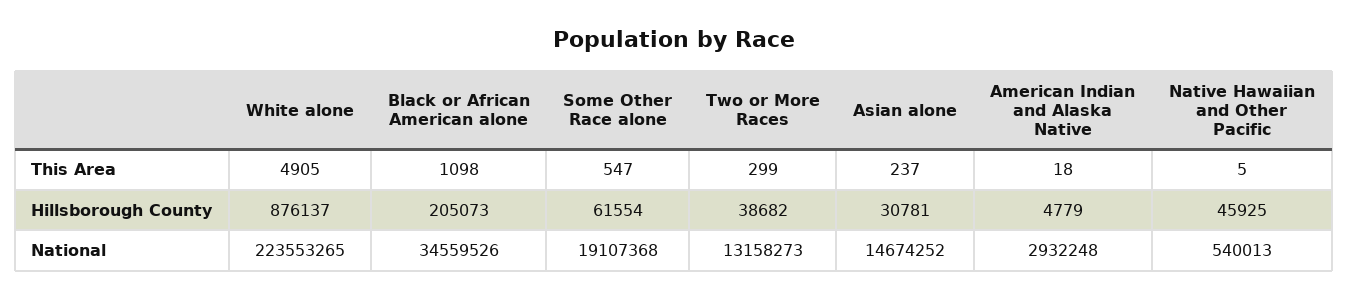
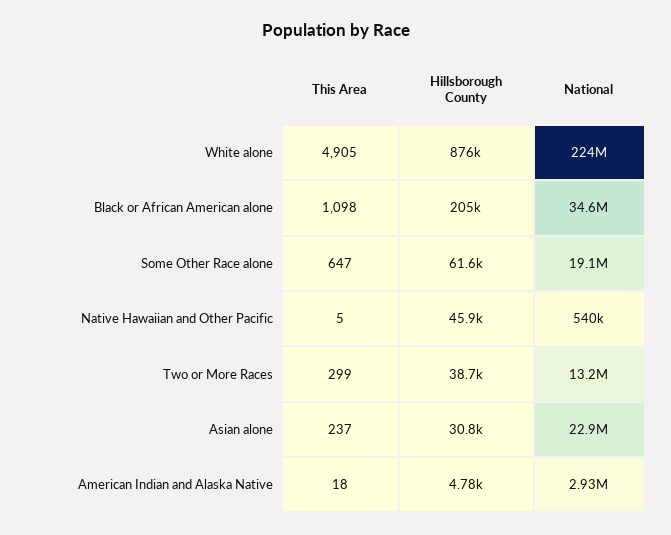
Some Other Race alone, This Area: 547 -> 647
Asian alone, National: 14674252 -> 22900000

